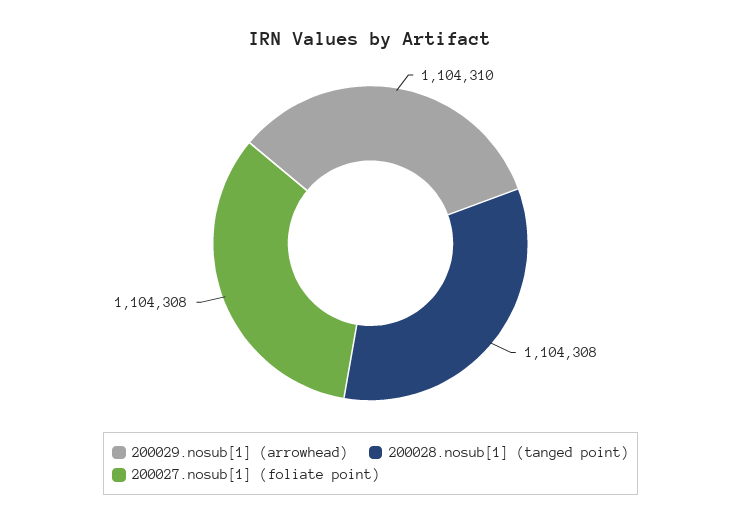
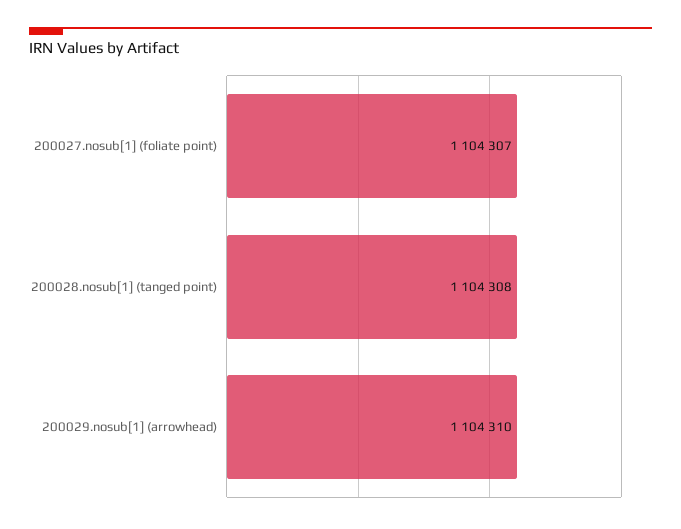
200027.nosub[1] (foliate point): 1104308 -> 1104307

